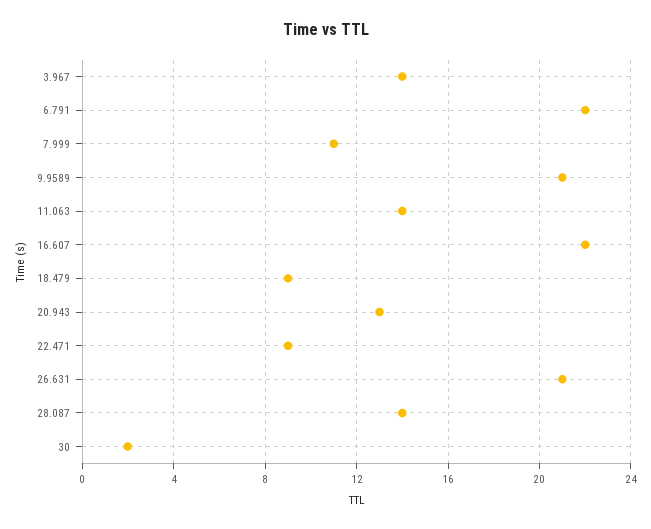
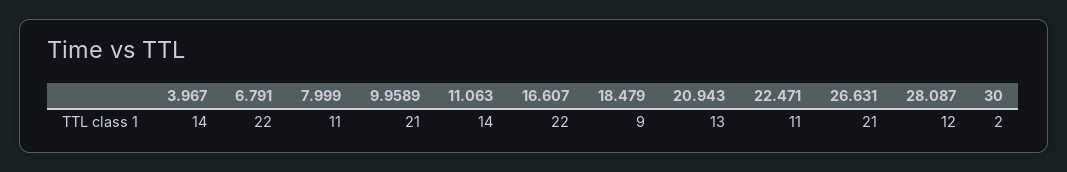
22.471: 9 -> 11
28.087: 14 -> 12

